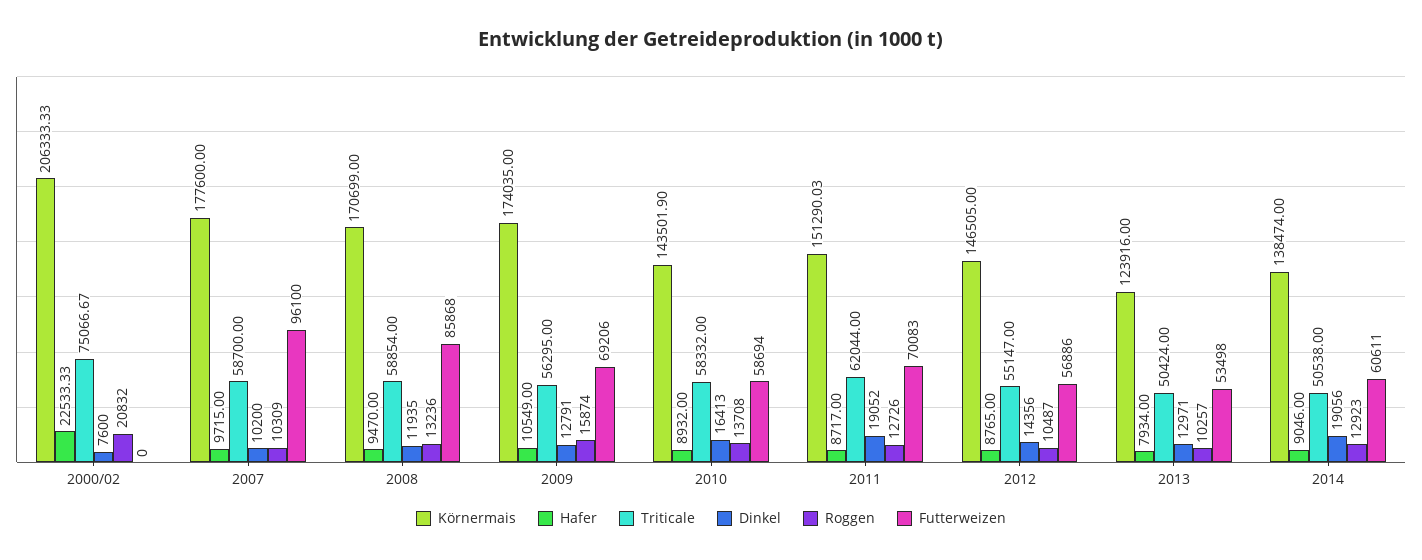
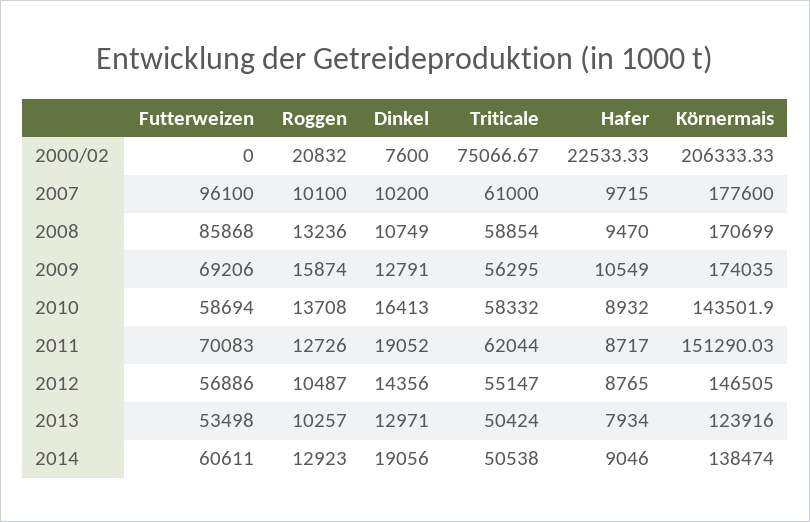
Triticale, 2007: 58700 -> 61000
Roggen, 2007: 10309 -> 10100
Dinkel, 2008: 11935 -> 10749

